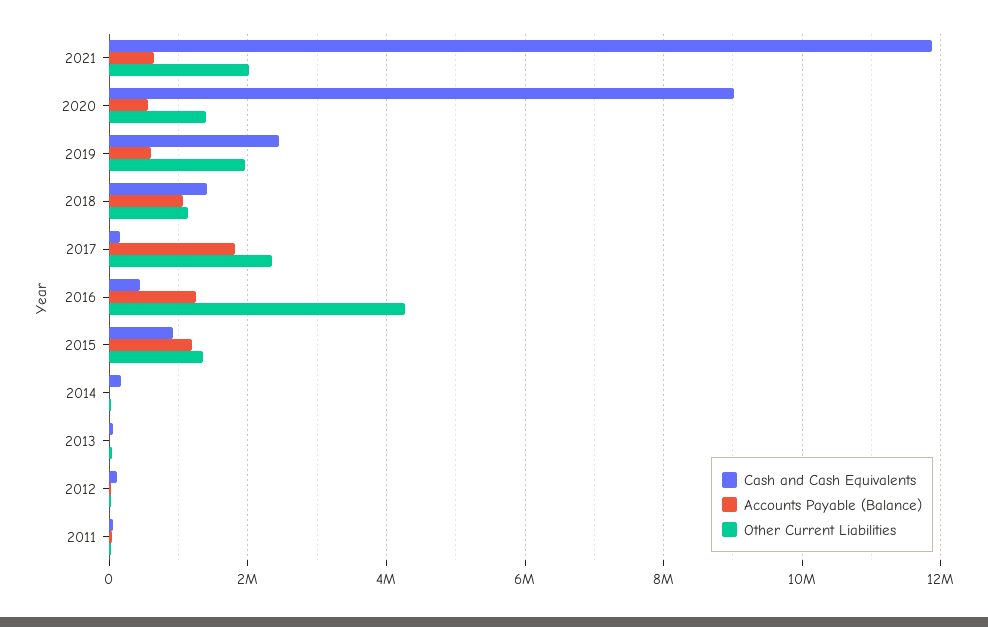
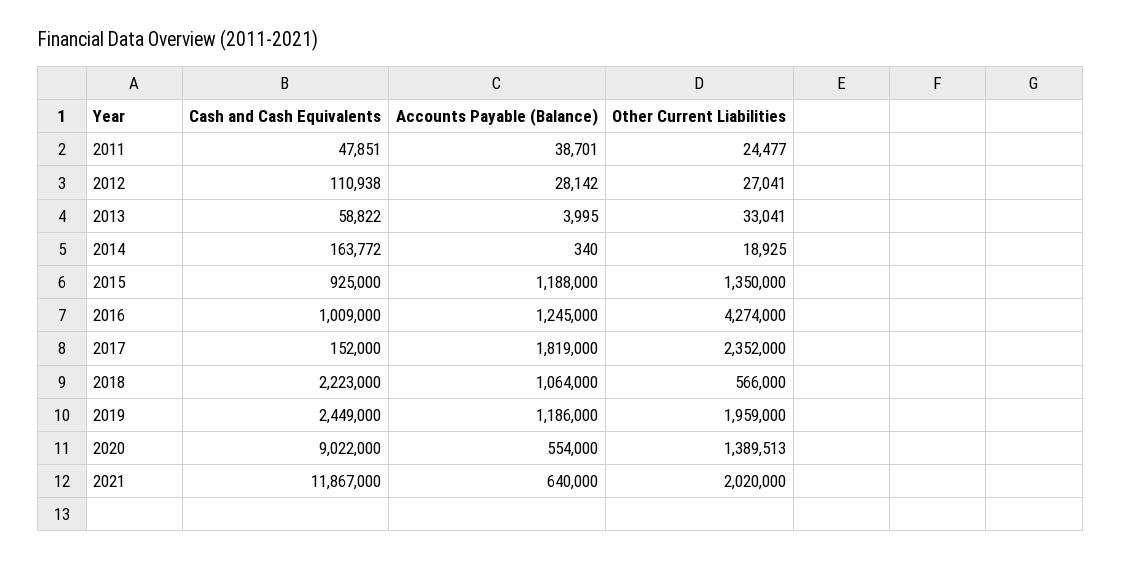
Accounts Payable (Balance), 2019: 600000 -> 1186000
Cash and Cash Equivalents, 2018: 1400000 -> 2223000
Other Current Liabilities, 2018: 1200000 -> 566000
Cash and Cash Equivalents, 2016: 400000 -> 1009000

